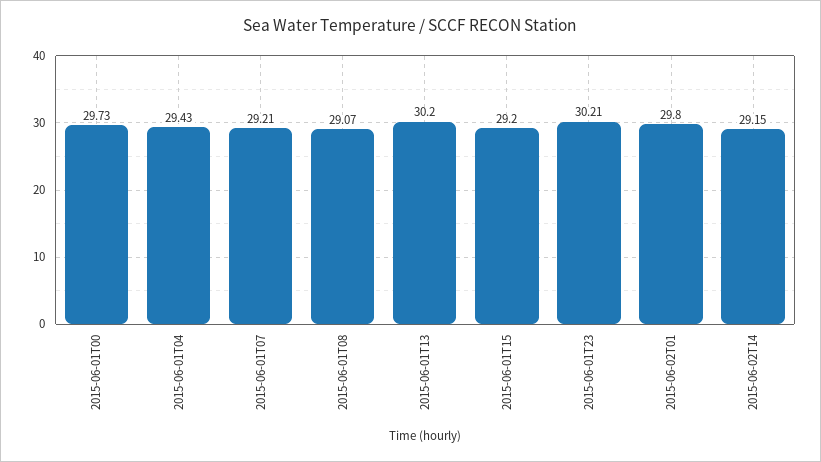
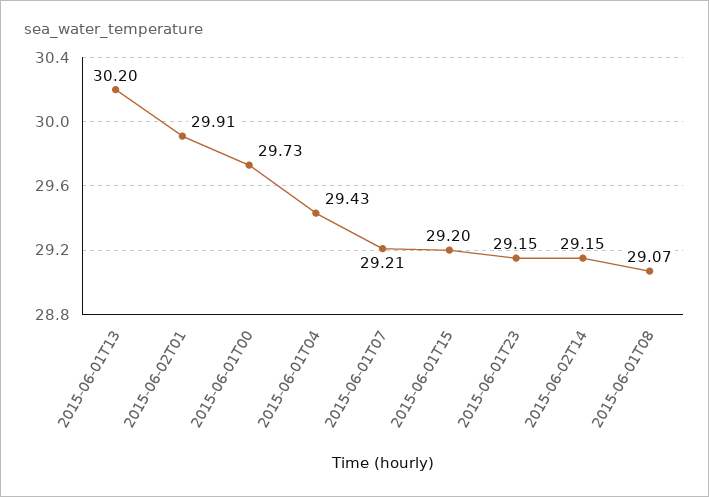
2015-06-01T23: 30.21 -> 29.15
2015-06-02T01: 29.8 -> 29.91

